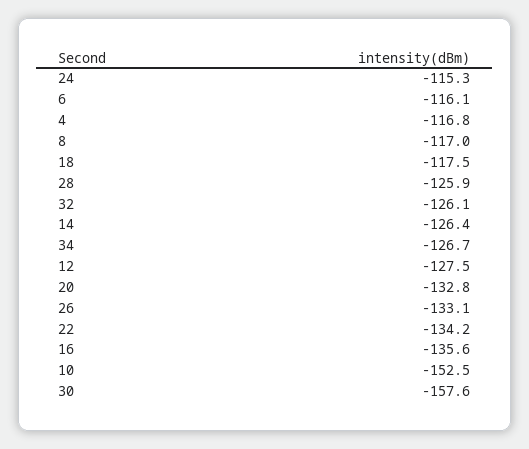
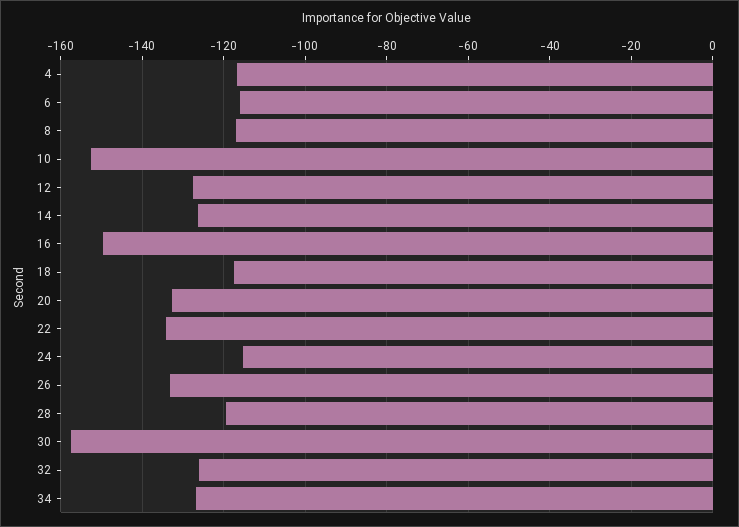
28: -125.9 -> -120
16: -135.6 -> -150

